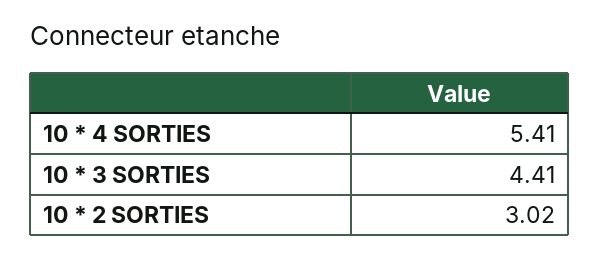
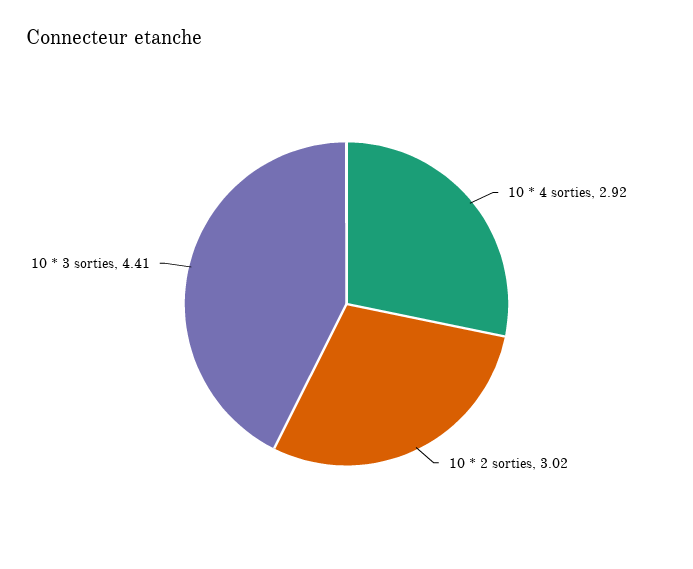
10 * 4 SORTIES: 5.41 -> 2.92

